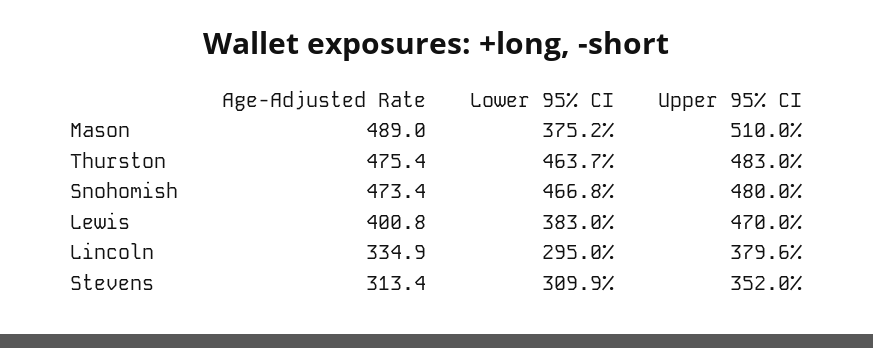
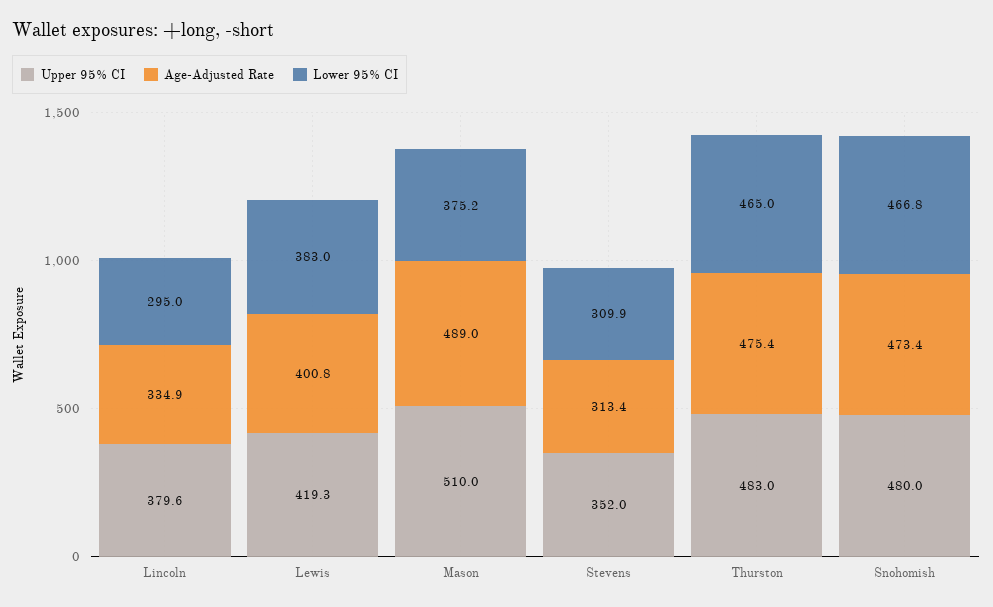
Lower 95% CI, Thurston: 463.7 -> 465
Upper 95% CI, Lewis: 470 -> 419.3

